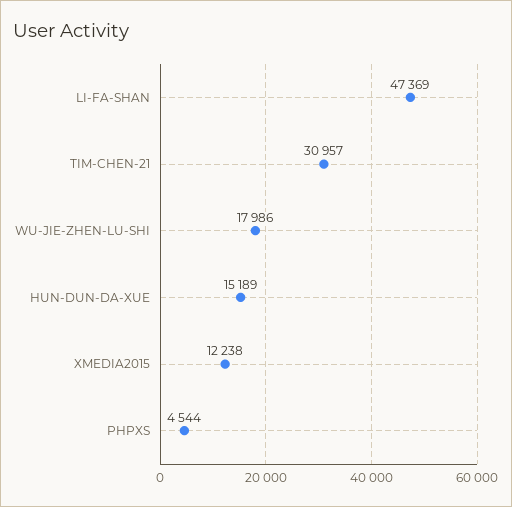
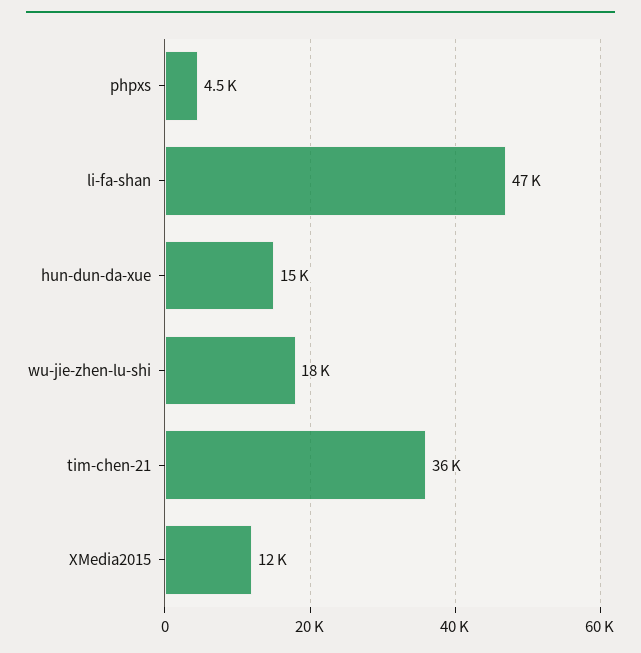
TIM-CHEN-21: 30957 -> 36000

